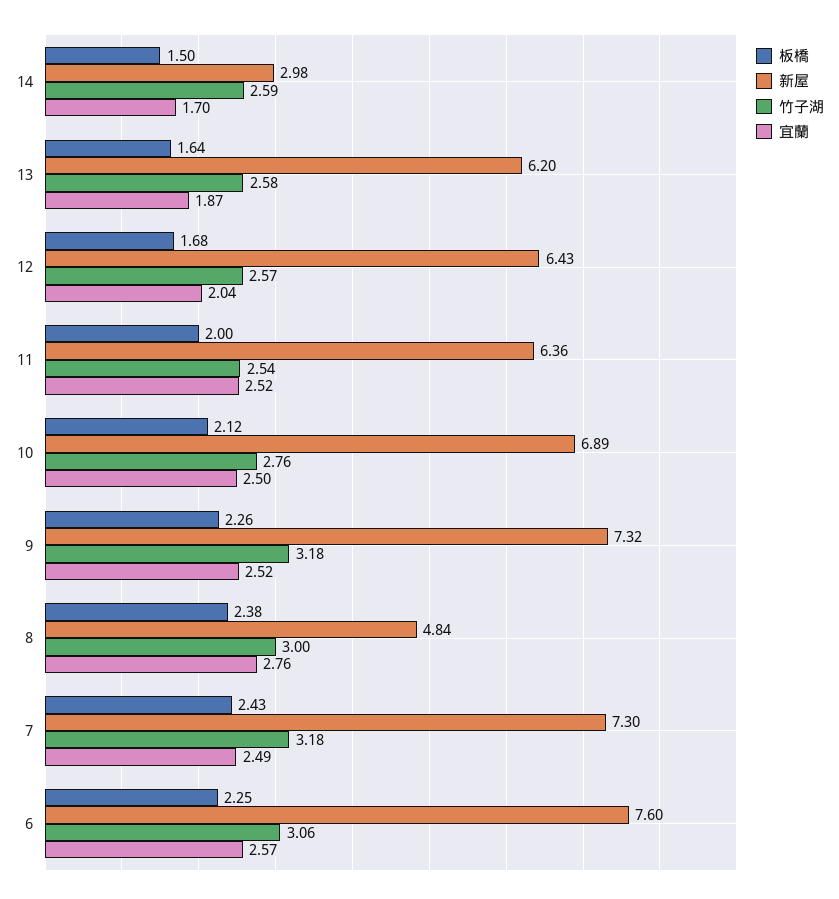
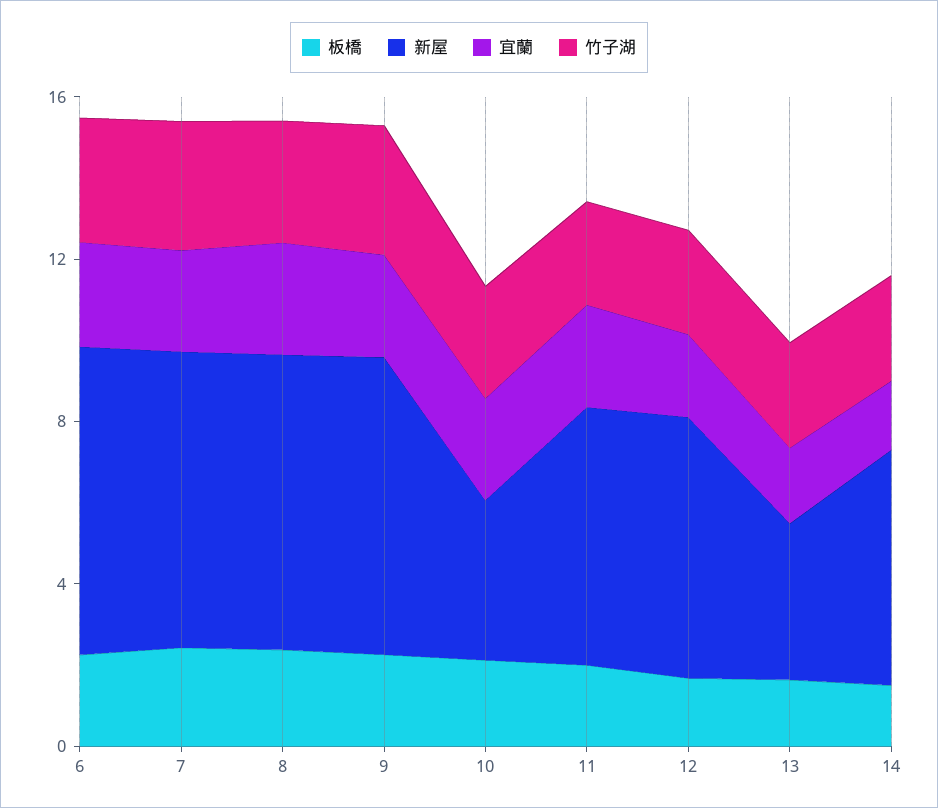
新屋, 14: 2.98 -> 6
新屋, 13: 6.2 -> 4
新屋, 10: 6.89 -> 4
新屋, 8: 4.84 -> 7

